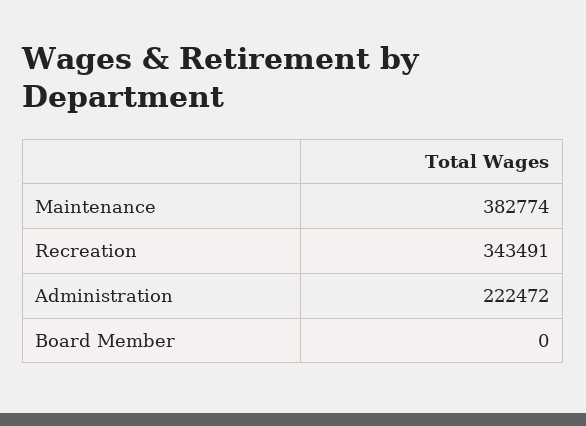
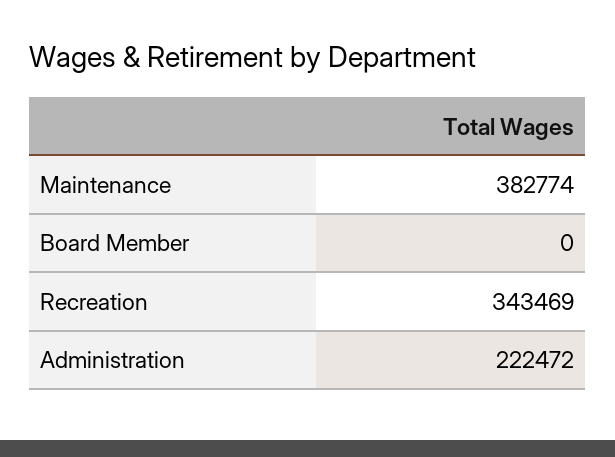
Recreation: 343491 -> 343469

